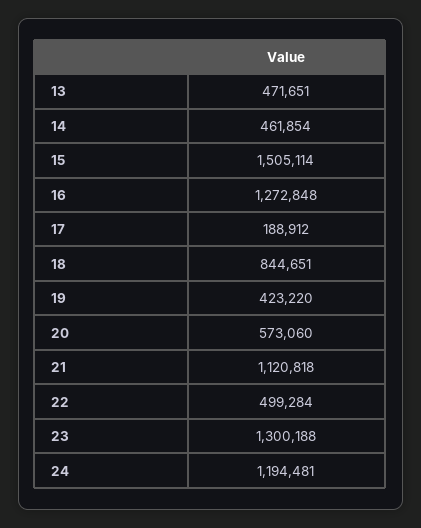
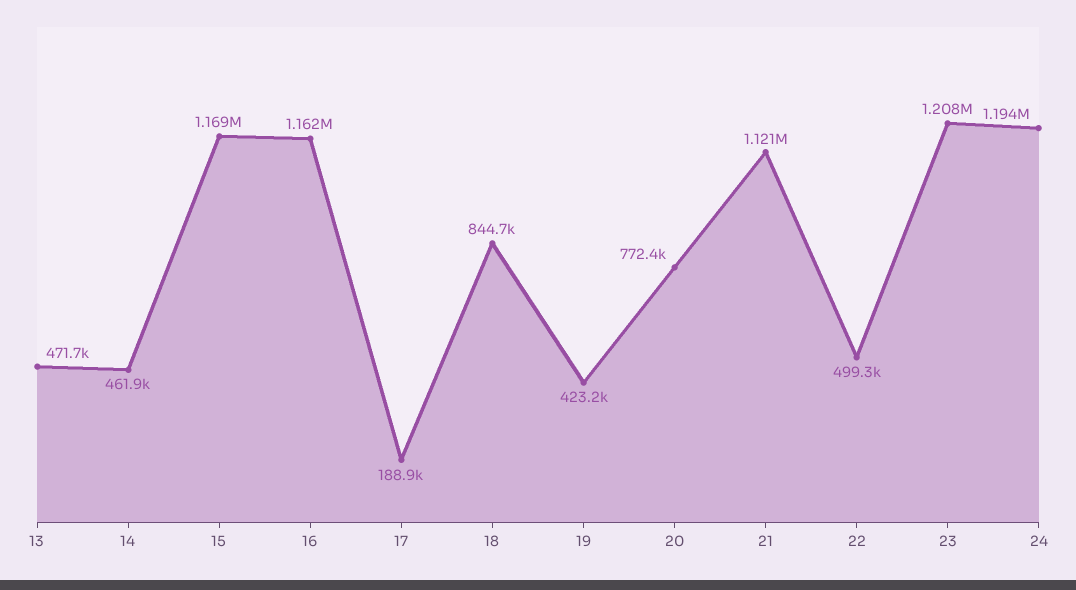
15: 1505114 -> 1169000
16: 1272848 -> 1162000
20: 573060 -> 772400
23: 1300188 -> 1208000

